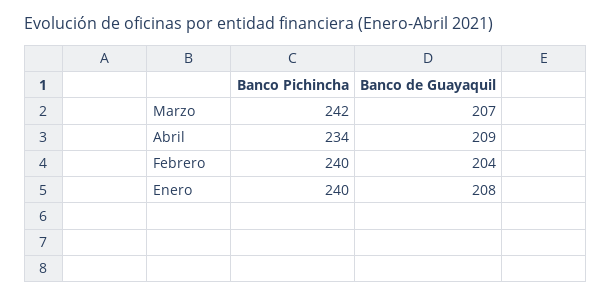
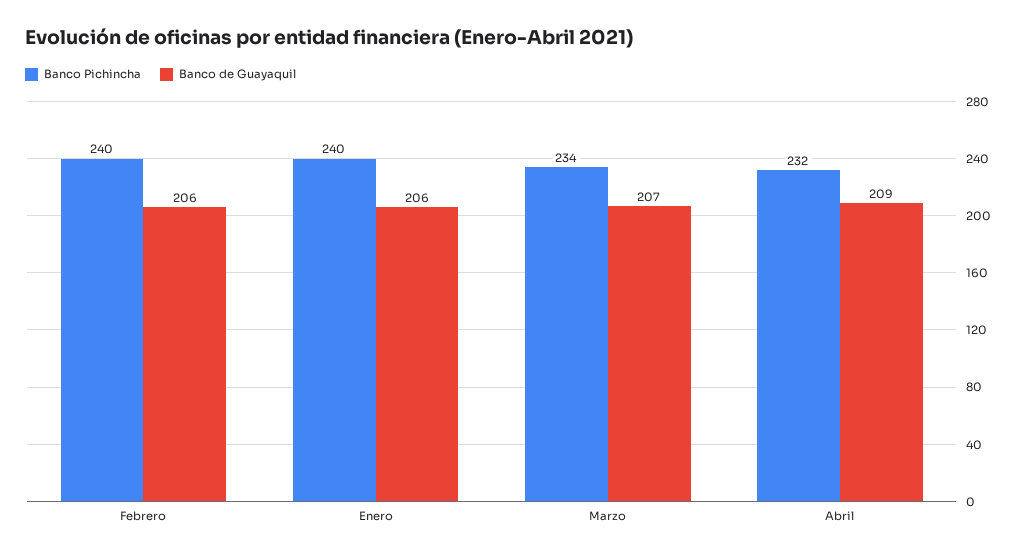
Banco Pichincha, Marzo: 242 -> 234
Banco Pichincha, Abril: 234 -> 232
Banco de Guayaquil, Febrero: 204 -> 206
Banco de Guayaquil, Enero: 208 -> 206

